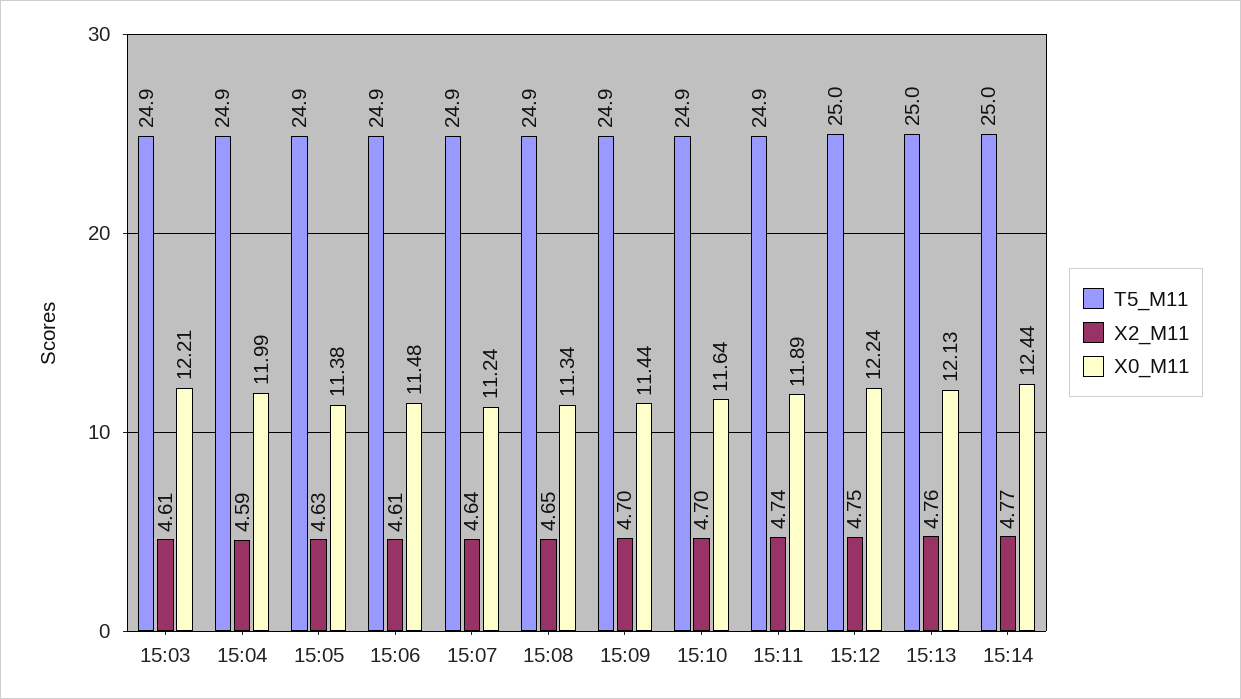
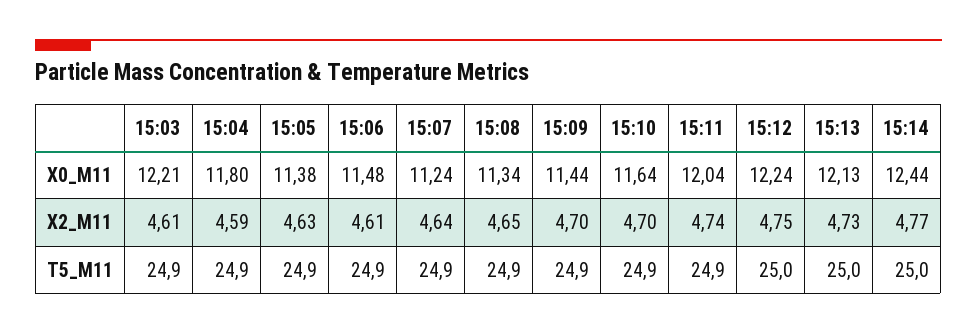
X0_M11, 15:04: 11.99 -> 11.8
X0_M11, 15:11: 11.89 -> 12.04
X2_M11, 15:13: 4.76 -> 4.73

